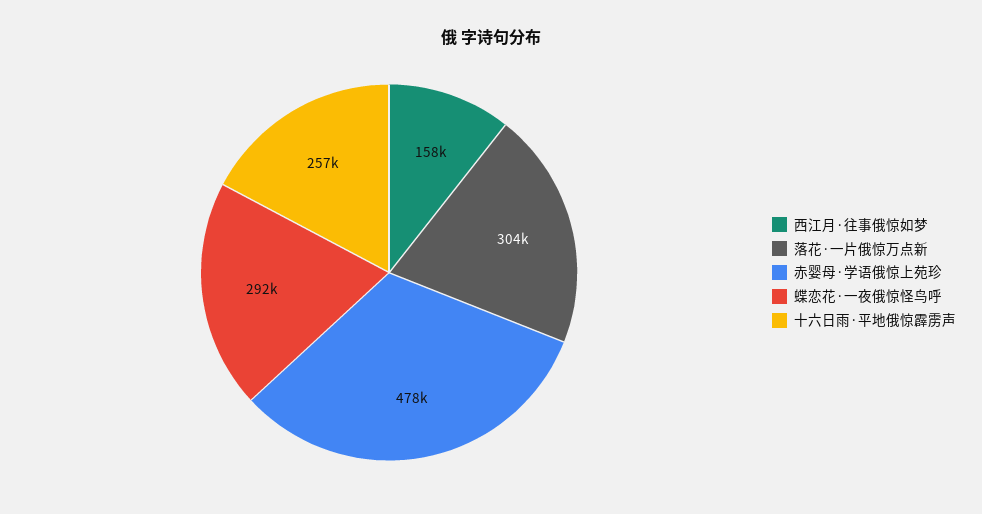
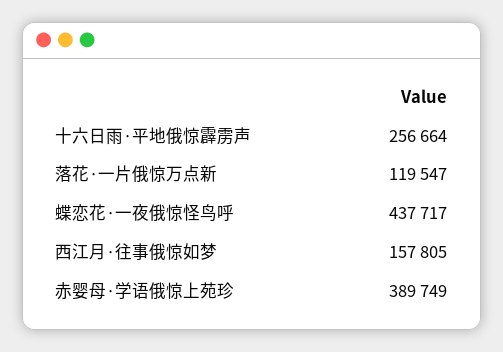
落花·一片俄惊万点新: 304000 -> 119547
赤婴母·学语俄惊上苑珍: 478000 -> 389749
蝶恋花·一夜俄惊怪鸟呼: 292000 -> 437717

